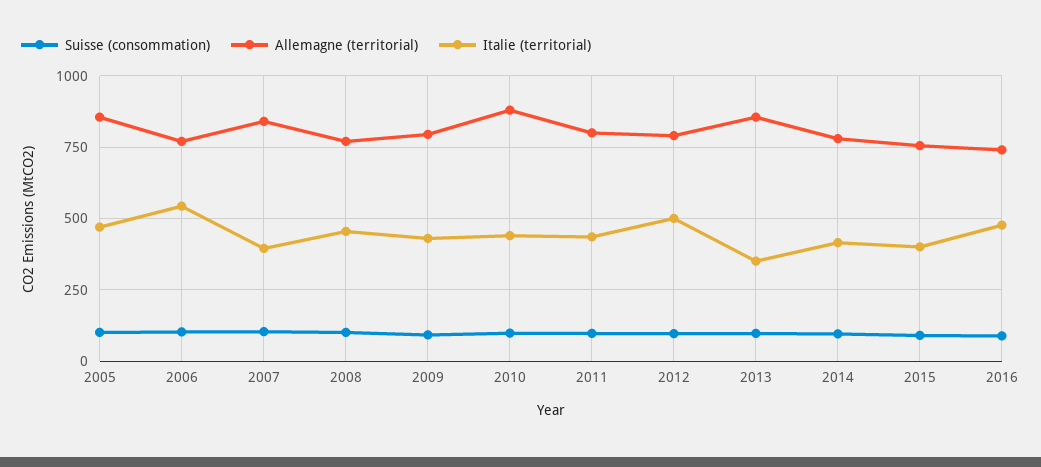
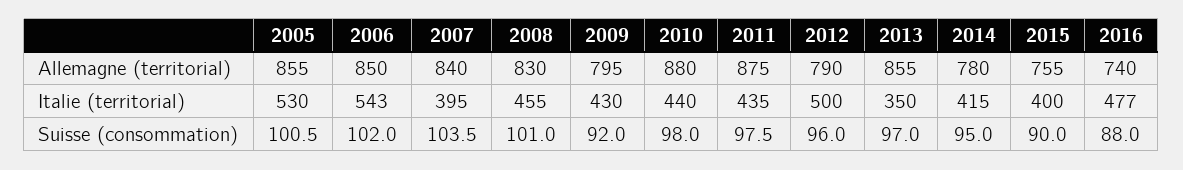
Italie (territorial), 2005: 475 -> 530
Allemagne (territorial), 2006: 775 -> 850
Allemagne (territorial), 2008: 775 -> 830
Allemagne (territorial), 2011: 800 -> 875

